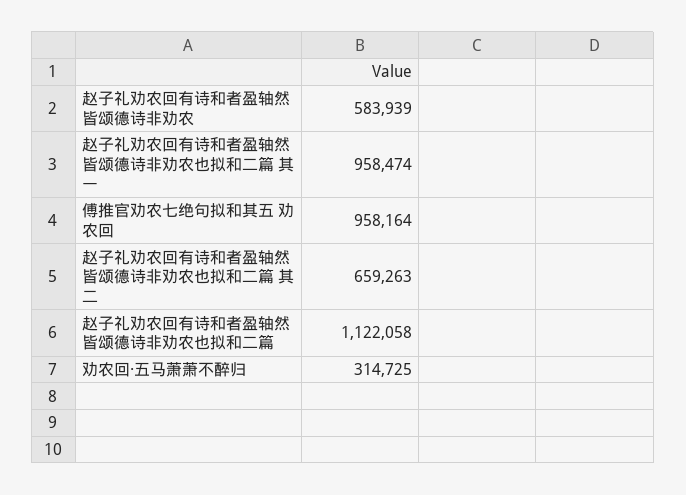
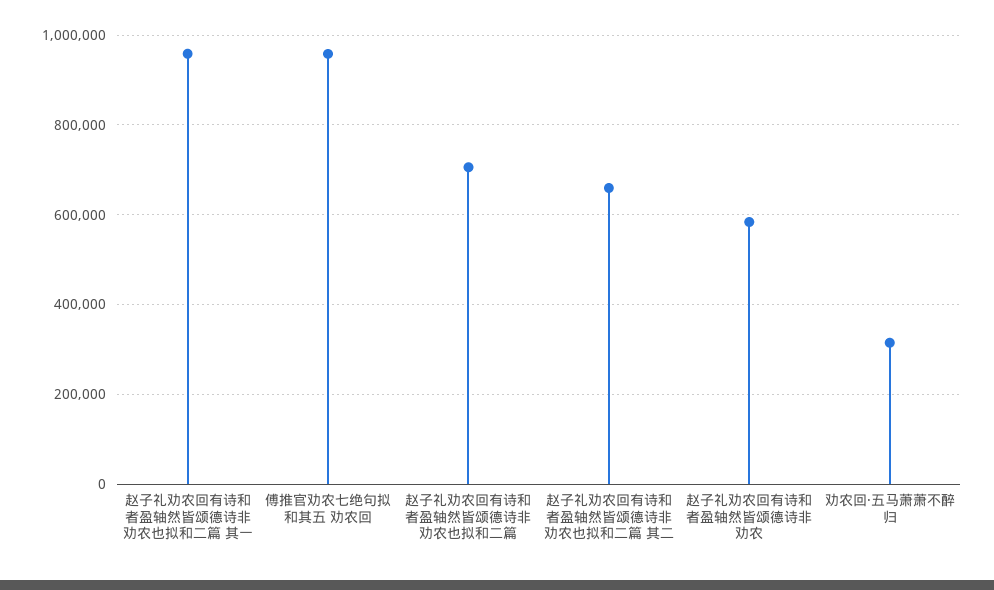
赵子礼劝农回有诗和者盈轴然皆颂德诗非劝农也拟和二篇: 1122058 -> 700000

